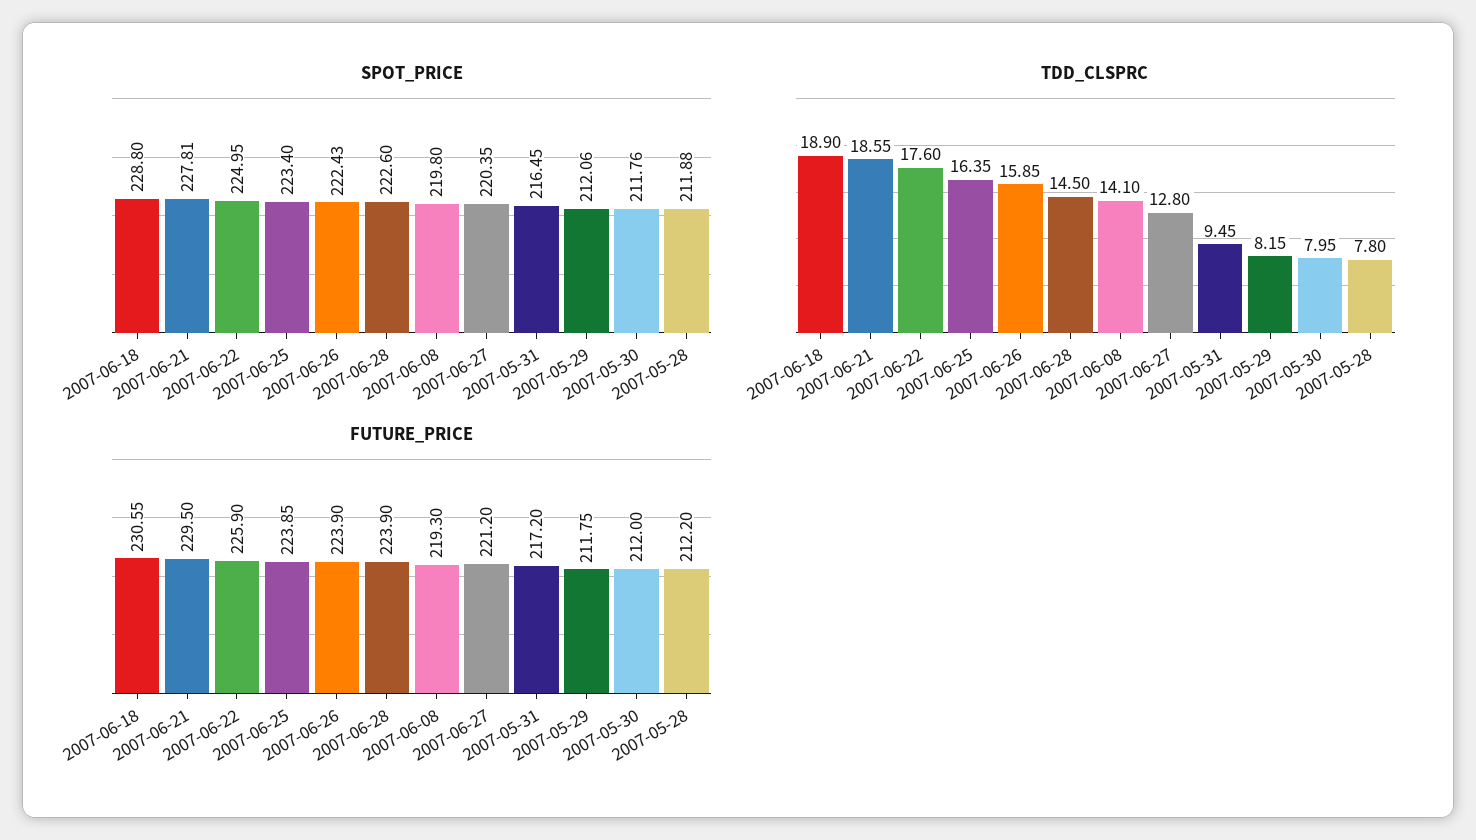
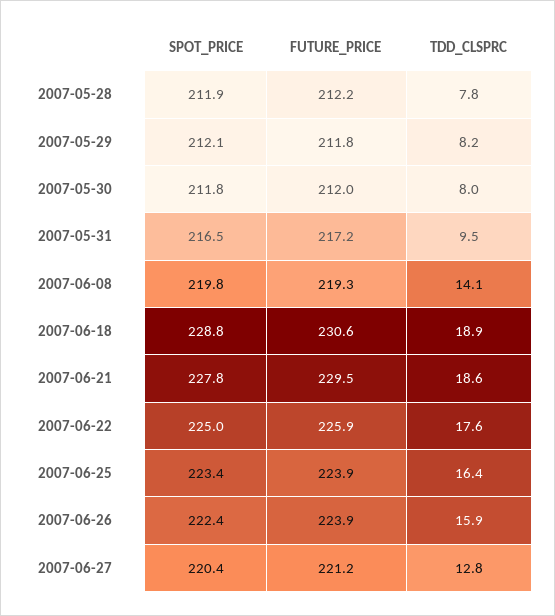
SPOT_PRICE, 2007-06-28: 222.6 -> none
TDD_CLSPRC, 2007-06-28: 14.5 -> none
FUTURE_PRICE, 2007-06-28: 223.9 -> none

